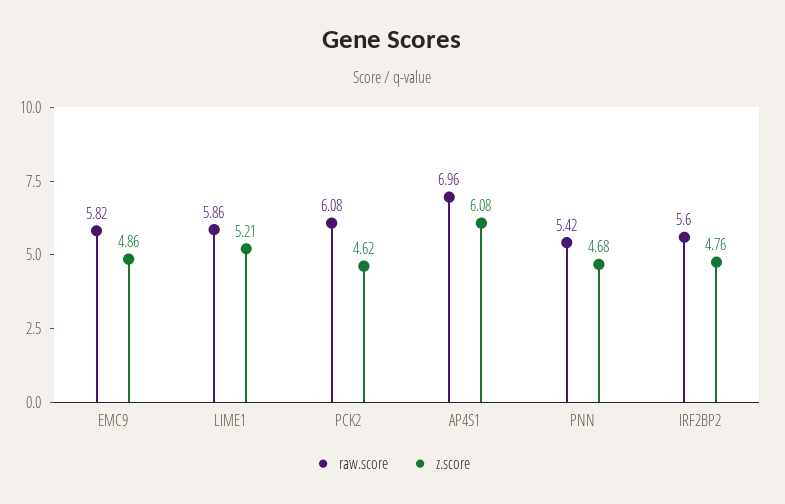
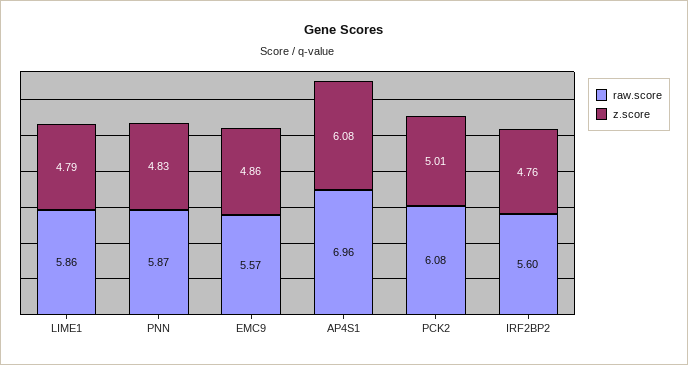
raw.score, EMC9: 5.82 -> 5.57
z.score, LIME1: 5.21 -> 4.79
z.score, PCK2: 4.62 -> 5.01
raw.score, PNN: 5.42 -> 5.87
z.score, PNN: 4.68 -> 4.83

